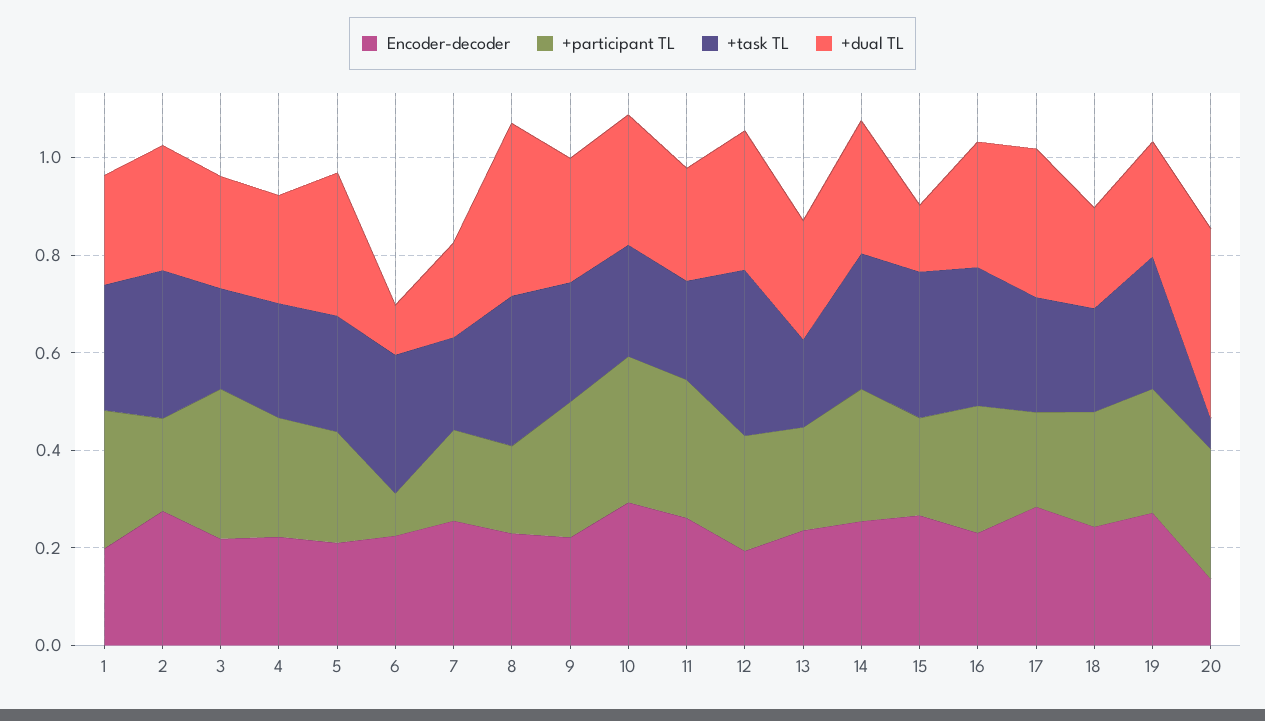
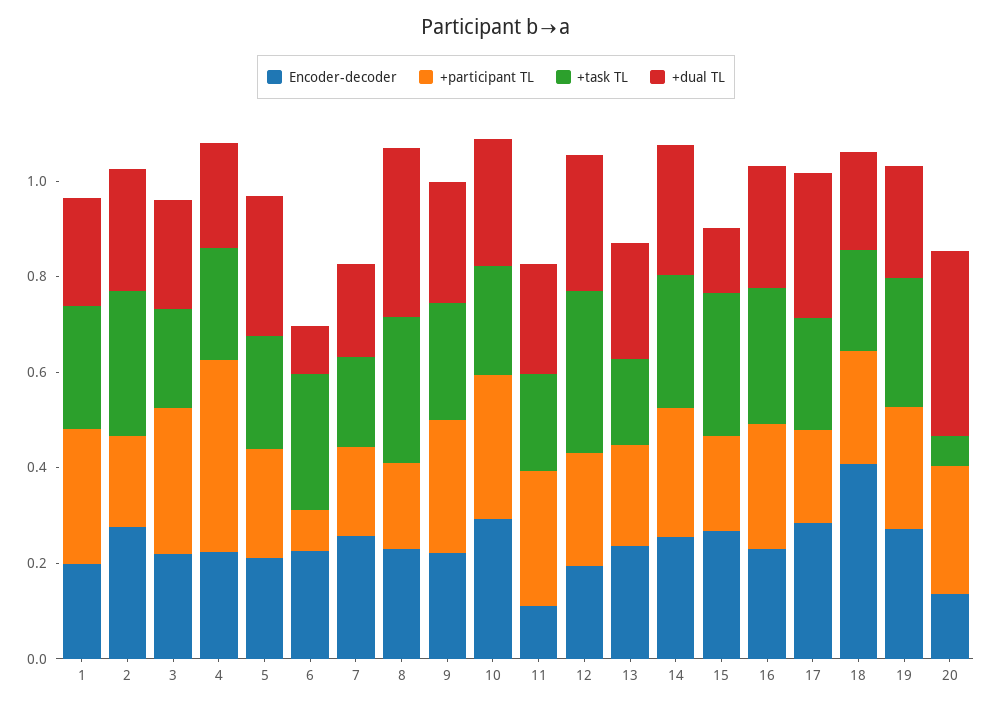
+participant TL, 4: 0.25 -> 0.4
Encoder-decoder, 11: 0.25 -> 0.1
Encoder-decoder, 18: 0.25 -> 0.4

